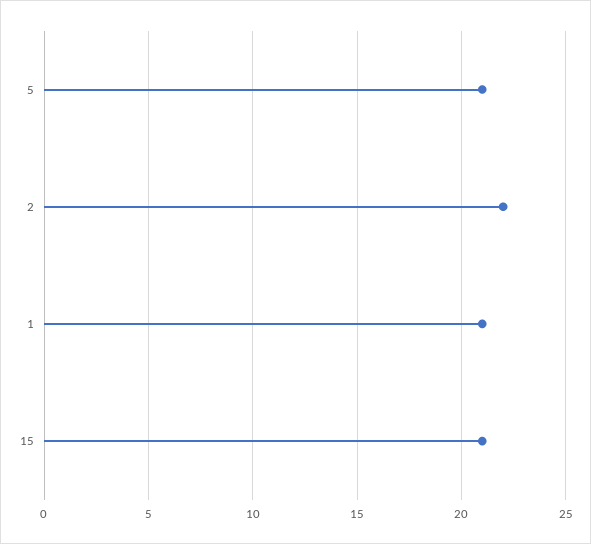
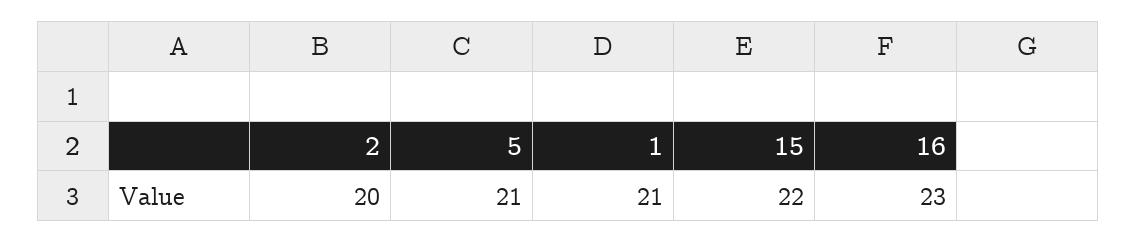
2: 22 -> 20
15: 21 -> 22
16: none -> 23

